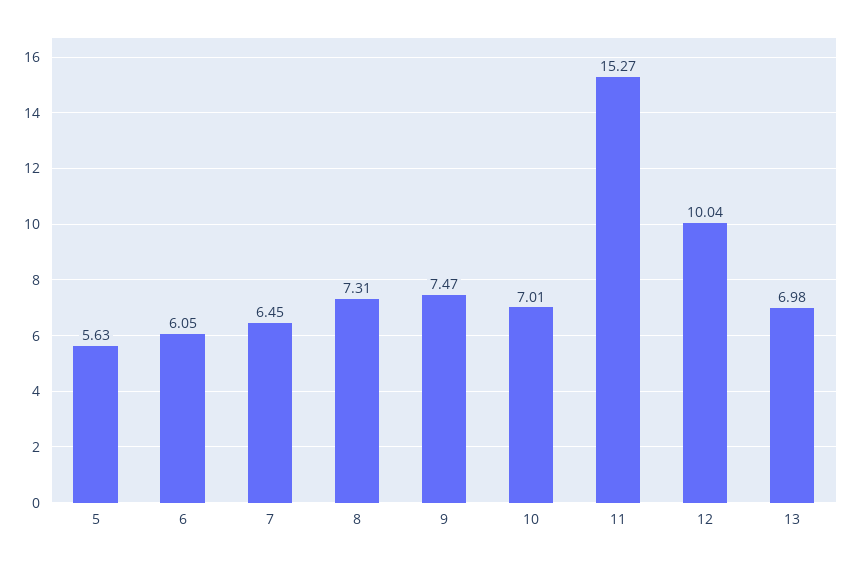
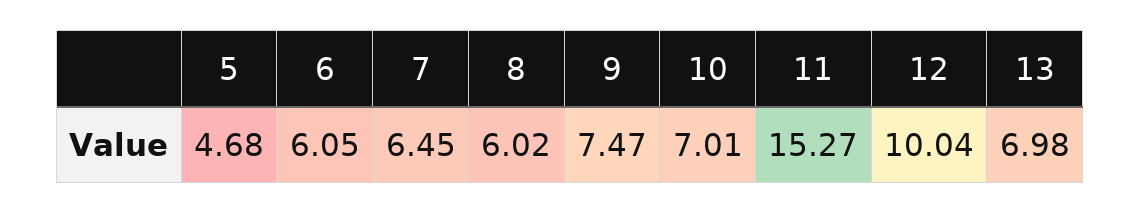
5: 5.63 -> 4.68
8: 7.31 -> 6.02

